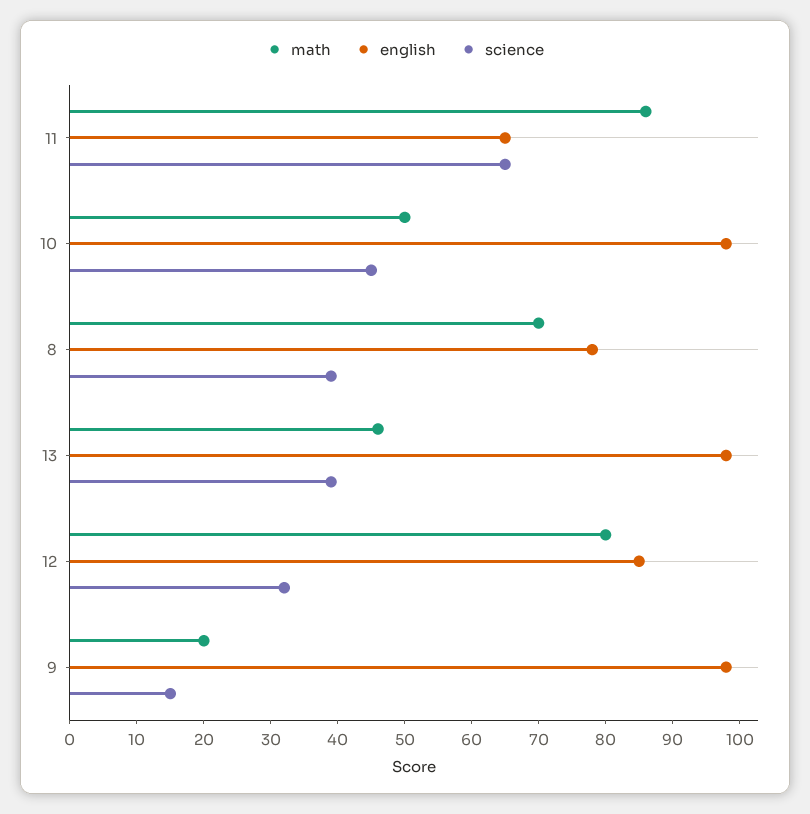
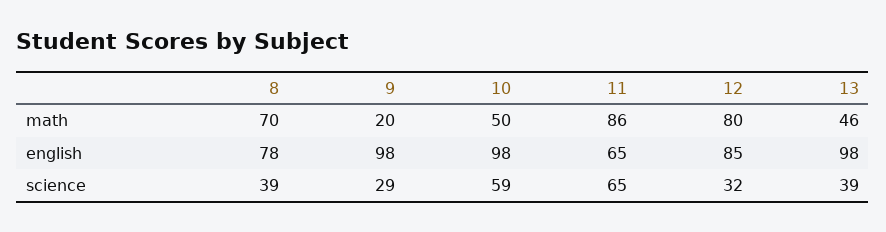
science, 10: 45 -> 59
science, 9: 15 -> 29

